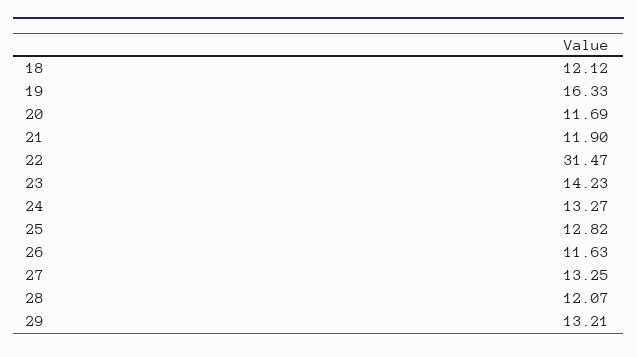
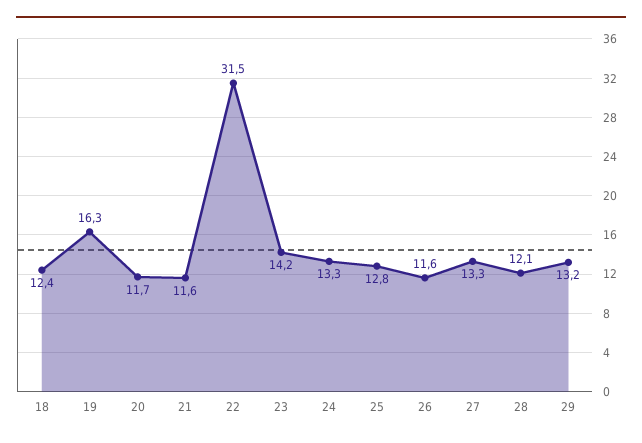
18: 12.12 -> 12.4
21: 11.9 -> 11.6

